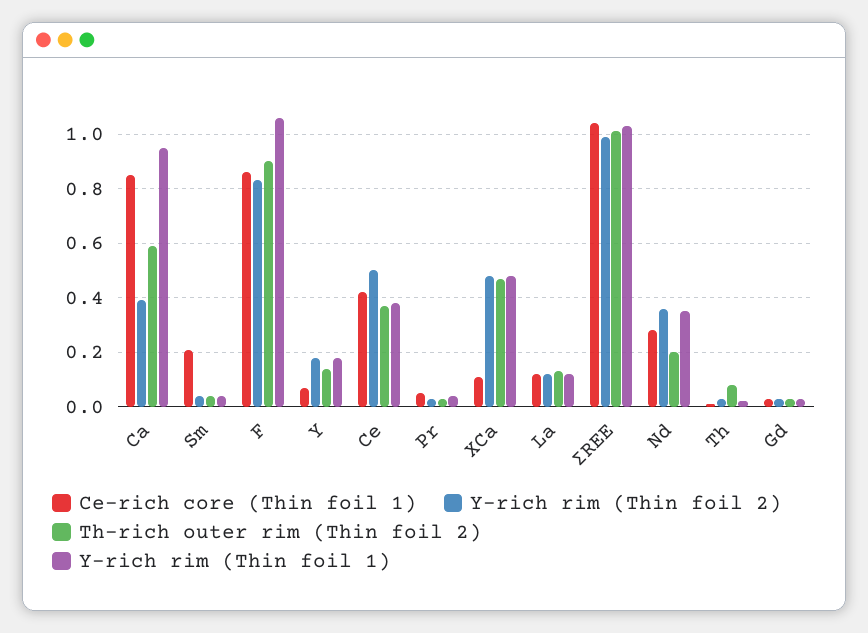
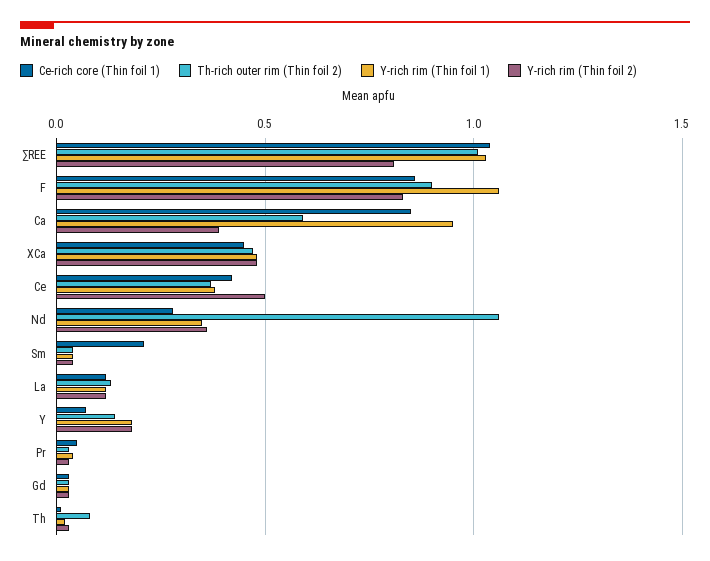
Ce-rich core (Thin foil 1), XCa: 0.1 -> 0.45
Y-rich rim (Thin foil 2), ∑REE: 1 -> 0.8
Th-rich outer rim (Thin foil 2), Nd: 0.2 -> 1.05

